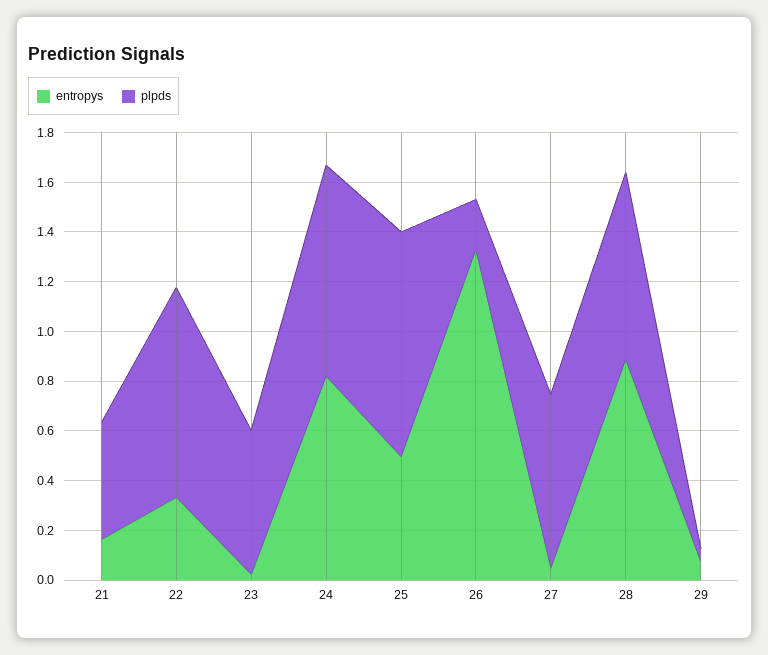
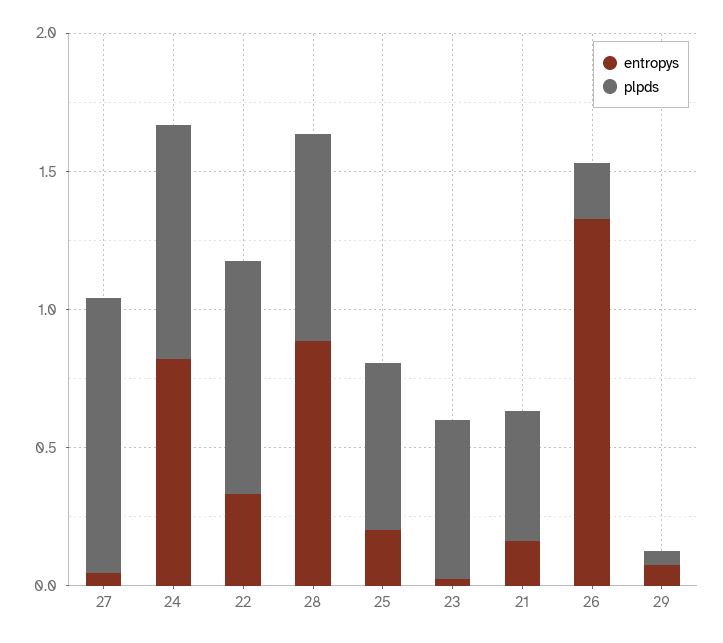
entropys, 25: 0.5 -> 0.2
plpds, 25: 0.9 -> 0.6
plpds, 27: 0.7 -> 1

